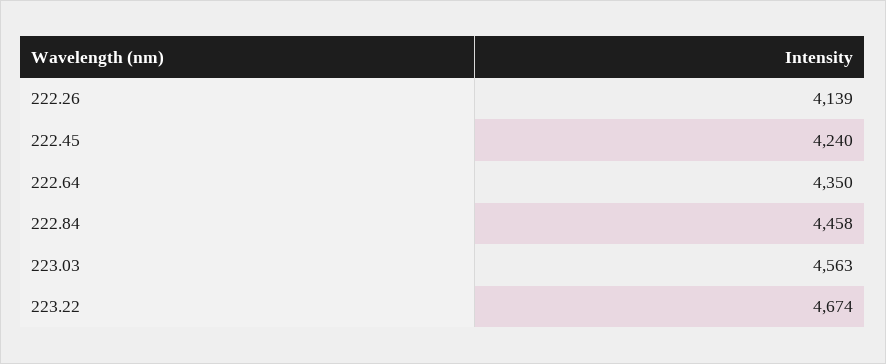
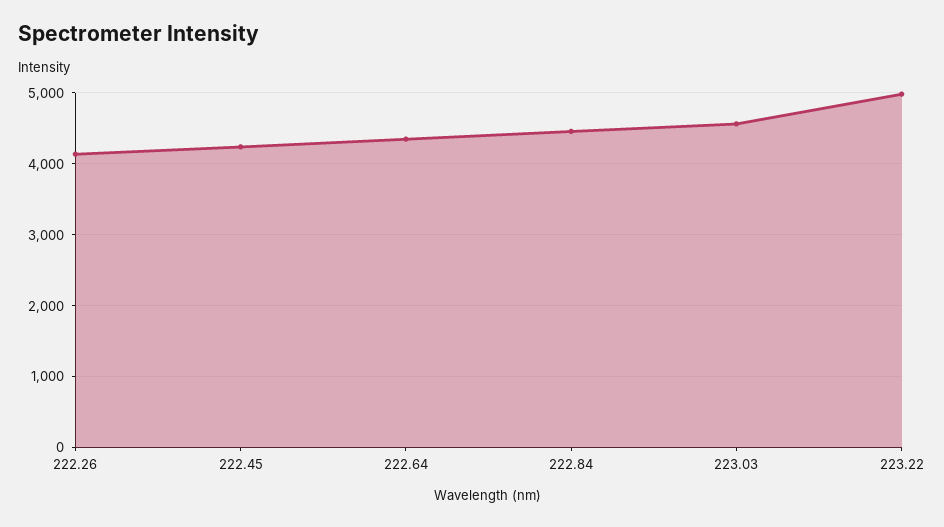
223.22: 4674 -> 5000

